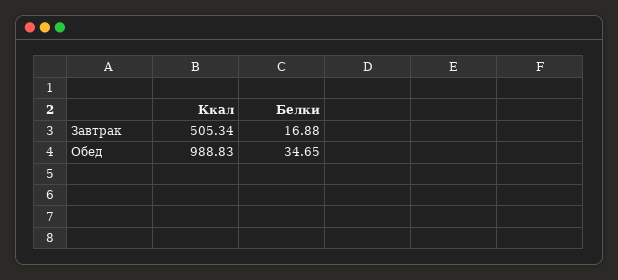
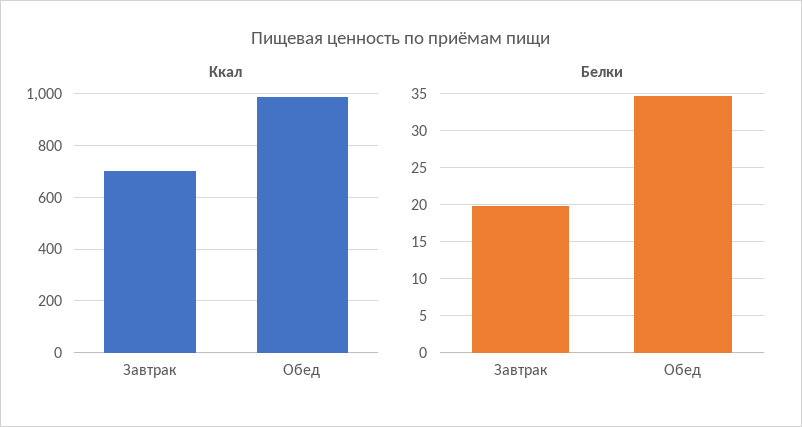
Ккал, Завтрак: 505.34 -> 700
Белки, Завтрак: 16.88 -> 20

